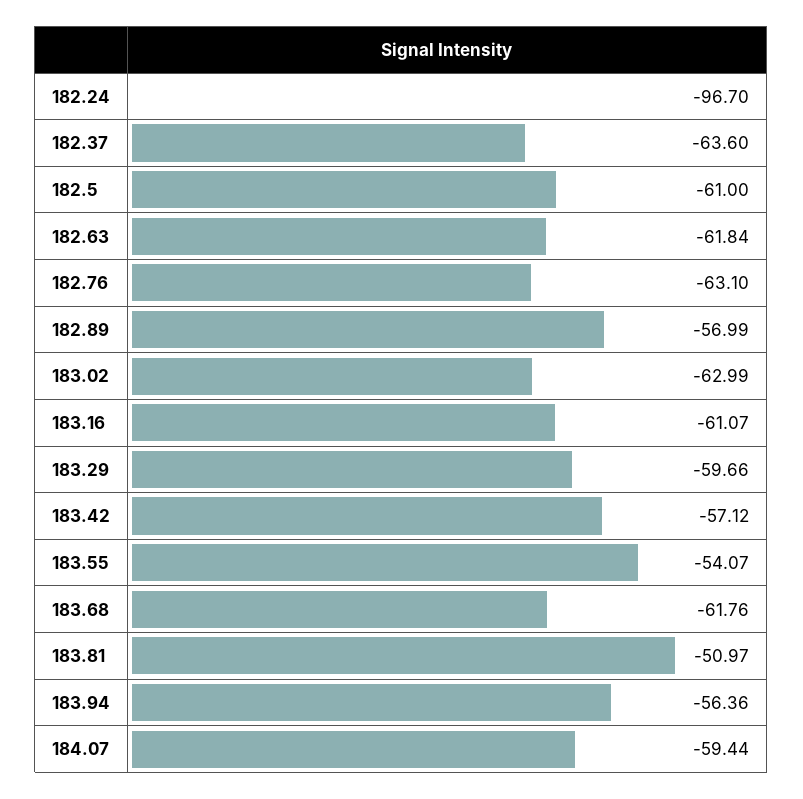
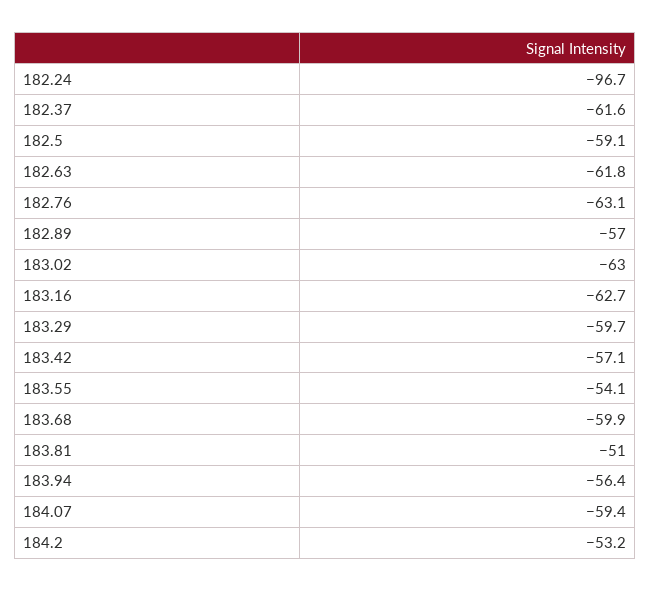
182.37: -63.6 -> -61.6
182.5: -61 -> -59.1
183.16: -61.07 -> -62.7
183.68: -61.76 -> -59.9
184.2: none -> -53.2

